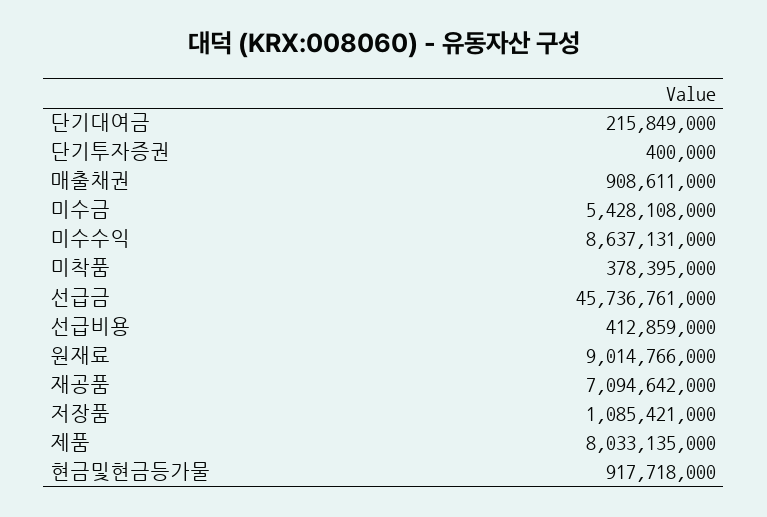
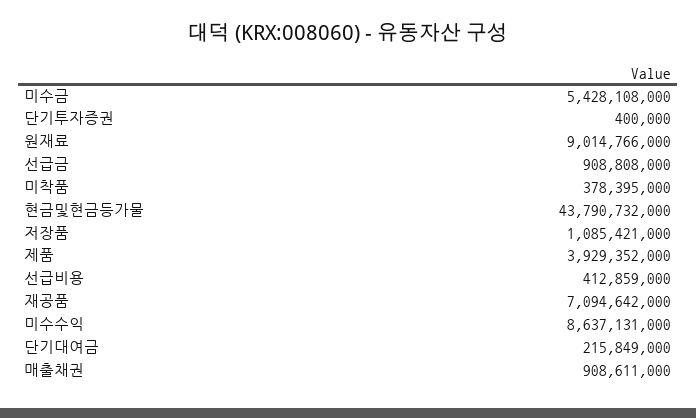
선급금: 45736761000 -> 908808000
제품: 8033135000 -> 3929352000
현금및현금등가물: 917718000 -> 43790732000

